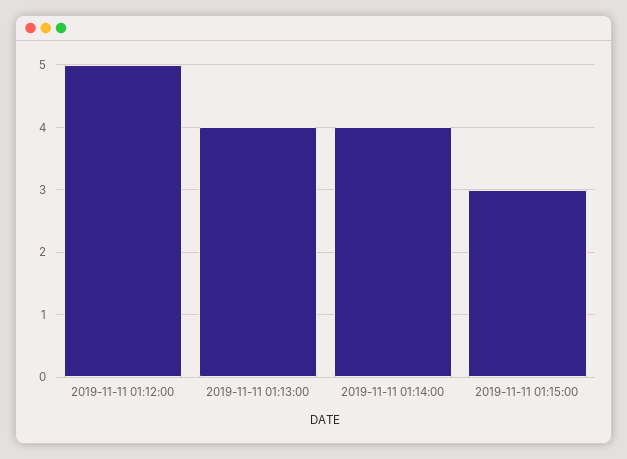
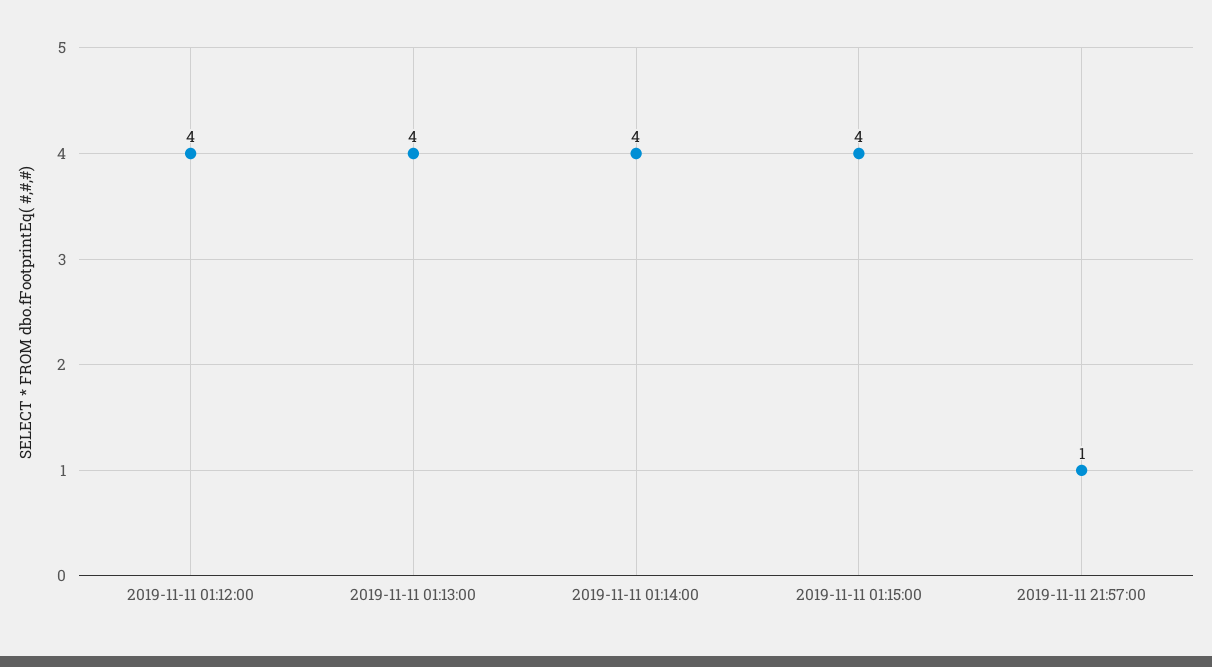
2019-11-11 01:12:00: 5 -> 4
2019-11-11 01:15:00: 3 -> 4
2019-11-11 21:57:00: none -> 1

